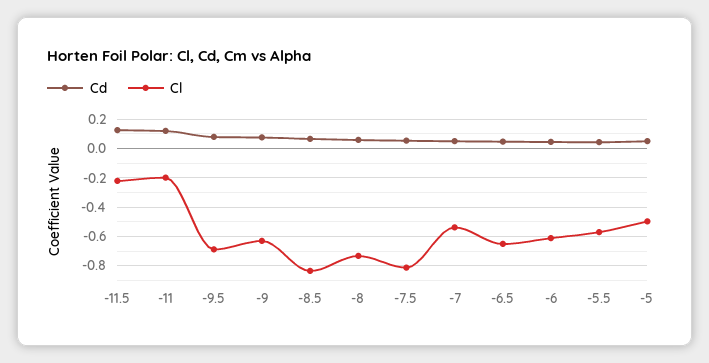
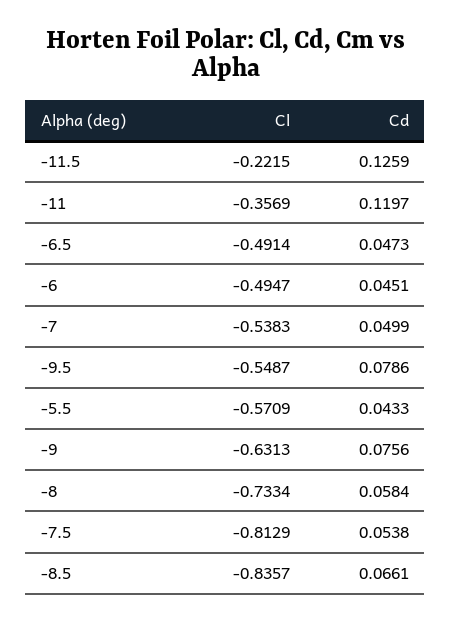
Cl, -11: -0.2 -> -0.3569
Cl, -9.5: -0.7 -> -0.5487
Cl, -6.5: -0.65 -> -0.4914
Cl, -6: -0.6 -> -0.4947
Cd, -5: 0.05 -> none
Cl, -5: -0.5 -> none

